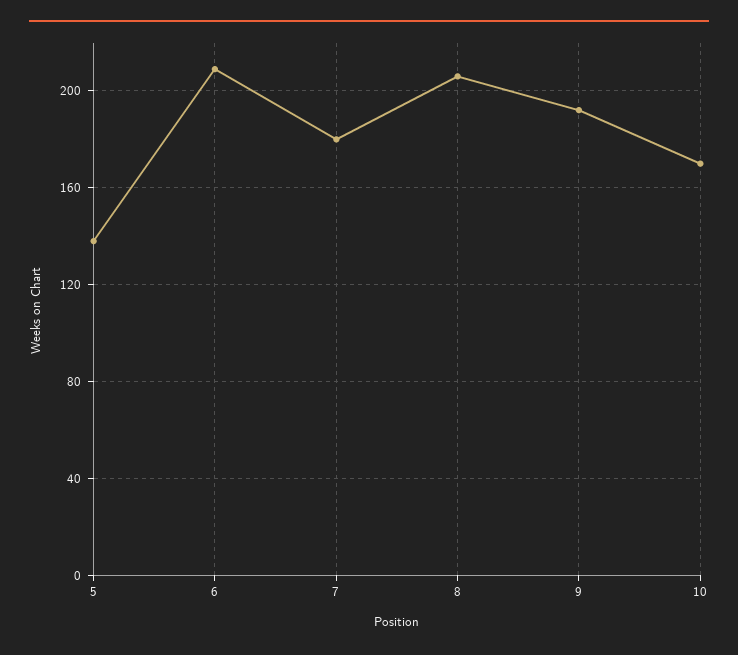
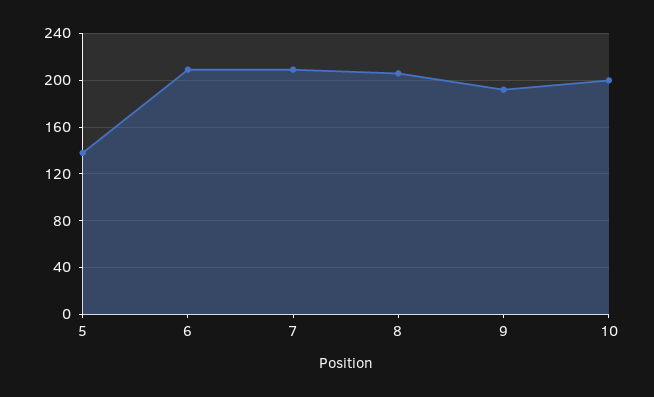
7: 180 -> 210
10: 170 -> 200

